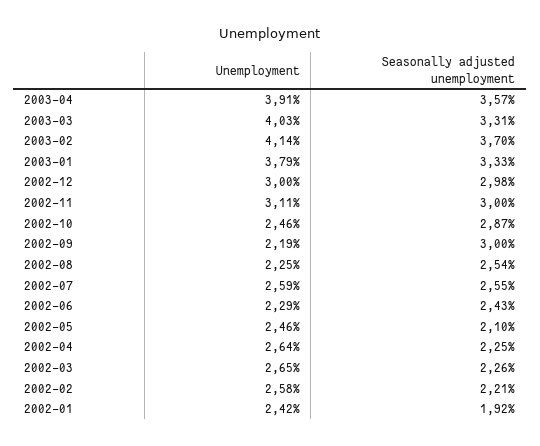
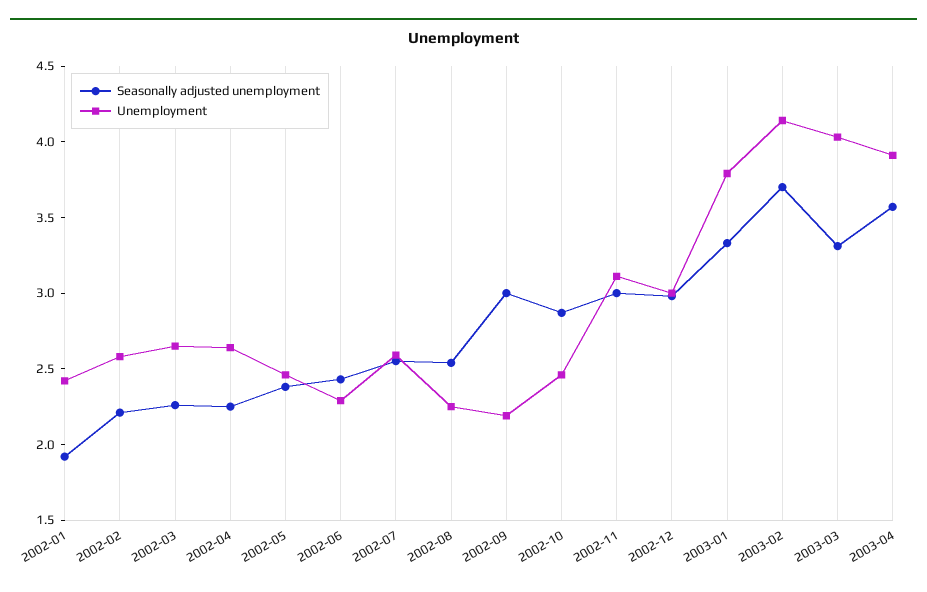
Seasonally adjusted unemployment, 2002-05: 2.1 -> 2.4

